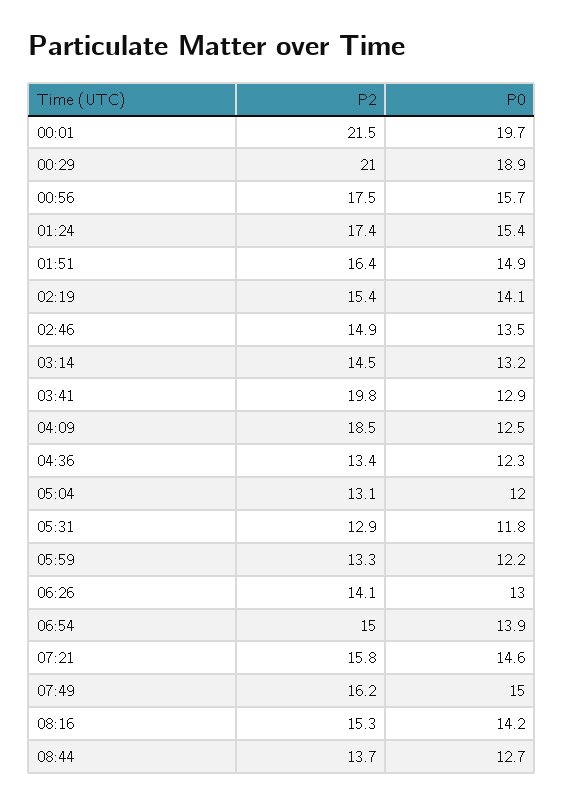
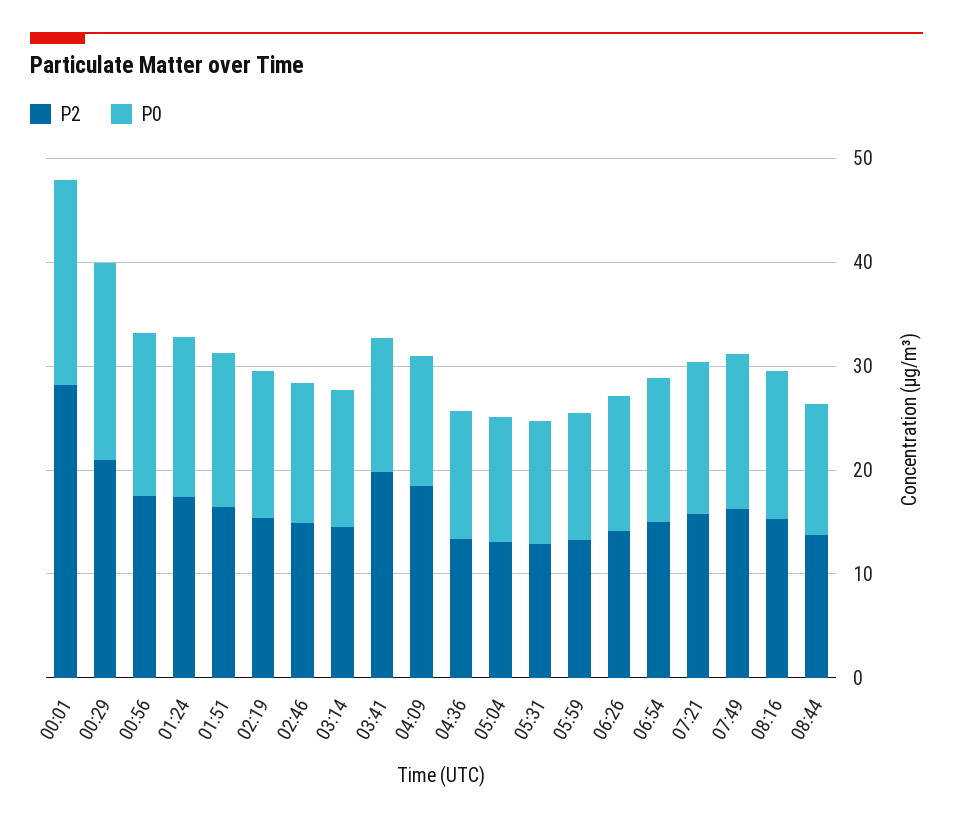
P2, 00:01: 21.5 -> 28

